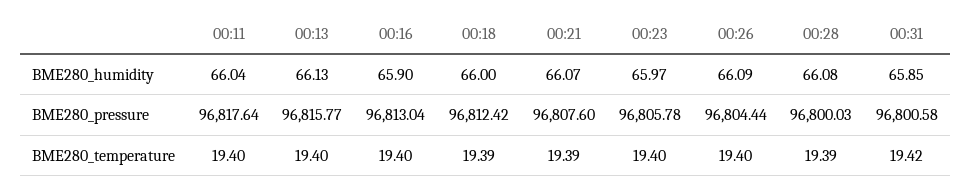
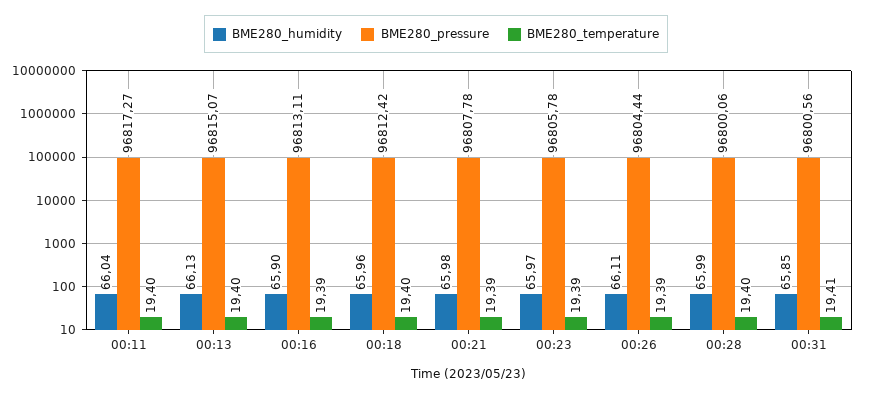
BME280_humidity, 00:18: 66 -> 65.96
BME280_humidity, 00:21: 66.07 -> 65.98
BME280_humidity, 00:26: 66.09 -> 66.11
BME280_humidity, 00:28: 66.08 -> 65.99
BME280_pressure, 00:11: 96817.64 -> 96817.27
BME280_pressure, 00:13: 96815.77 -> 96815.07
BME280_pressure, 00:16: 96813.04 -> 96813.11
BME280_pressure, 00:21: 96807.6 -> 96807.78
BME280_pressure, 00:28: 96800.03 -> 96800.06
BME280_pressure, 00:31: 96800.58 -> 96800.56
BME280_temperature, 00:16: 19.4 -> 19.39
BME280_temperature, 00:18: 19.39 -> 19.4
BME280_temperature, 00:23: 19.4 -> 19.39
BME280_temperature, 00:26: 19.4 -> 19.39
BME280_temperature, 00:28: 19.39 -> 19.4
BME280_temperature, 00:31: 19.42 -> 19.41

